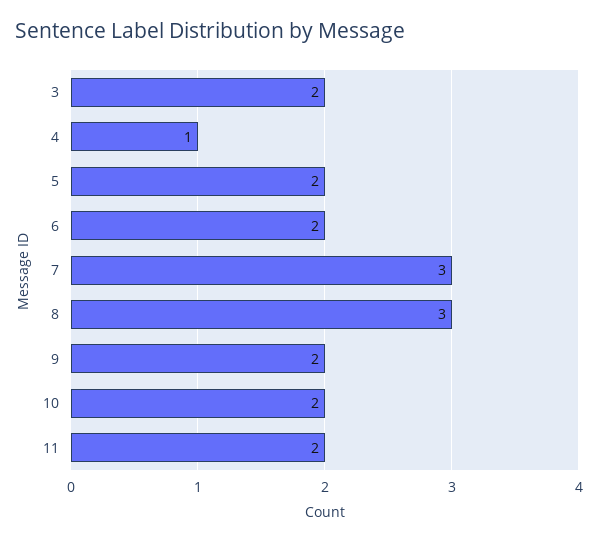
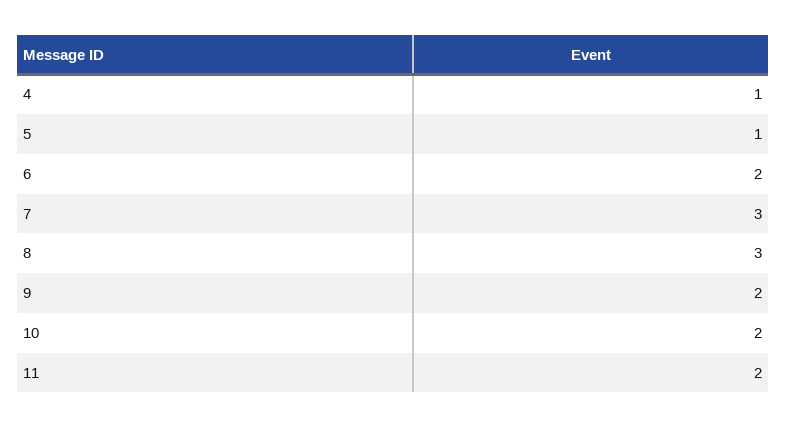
3: 2 -> none
5: 2 -> 1

